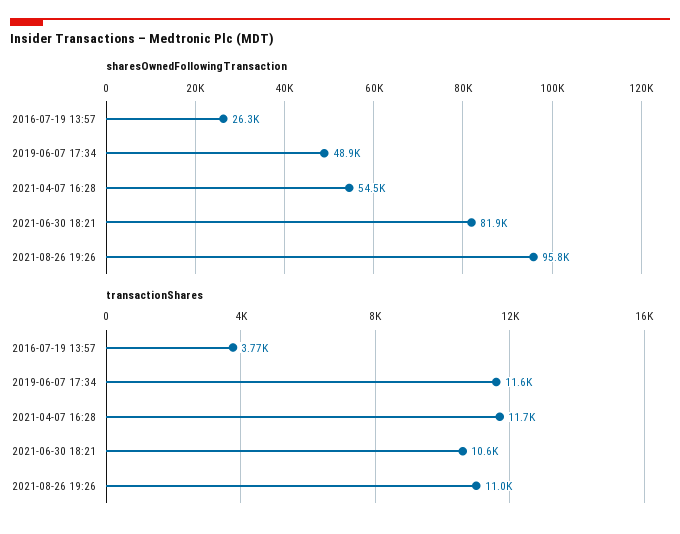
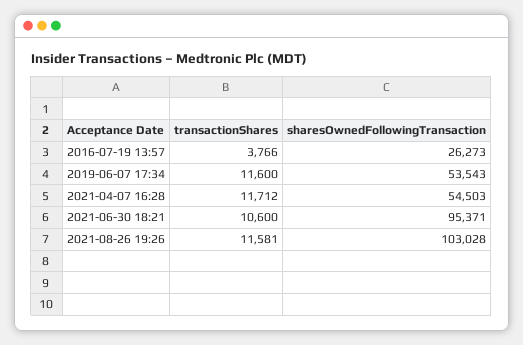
sharesOwnedFollowingTransaction, 2019-06-07 17:34: 48900 -> 53543
sharesOwnedFollowingTransaction, 2021-06-30 18:21: 81900 -> 95371
sharesOwnedFollowingTransaction, 2021-08-26 19:26: 95800 -> 103028
transactionShares, 2021-08-26 19:26: 11000 -> 11581

